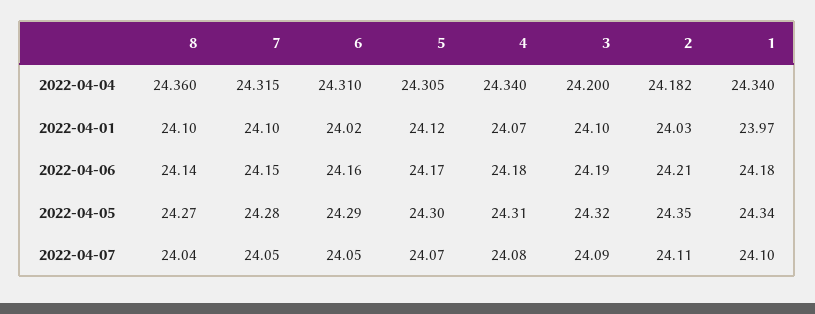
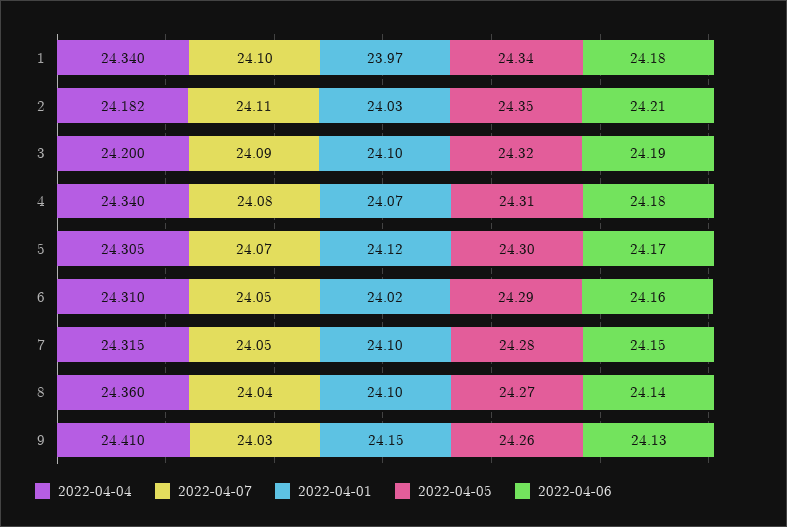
2022-04-04, 9: none -> 24.41
2022-04-07, 9: none -> 24.03
2022-04-01, 9: none -> 24.15
2022-04-05, 9: none -> 24.26
2022-04-06, 9: none -> 24.13

